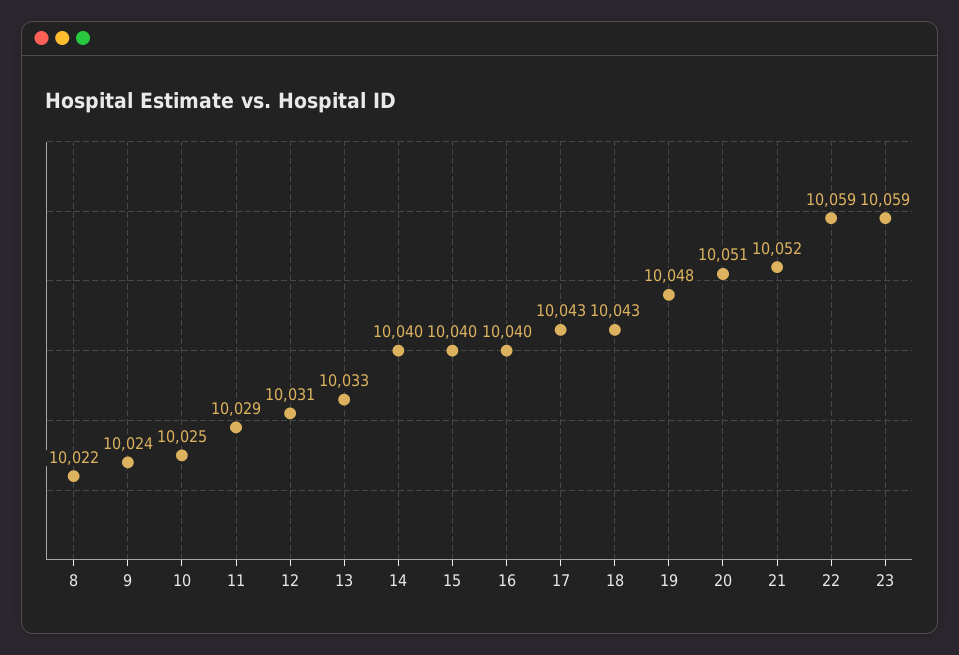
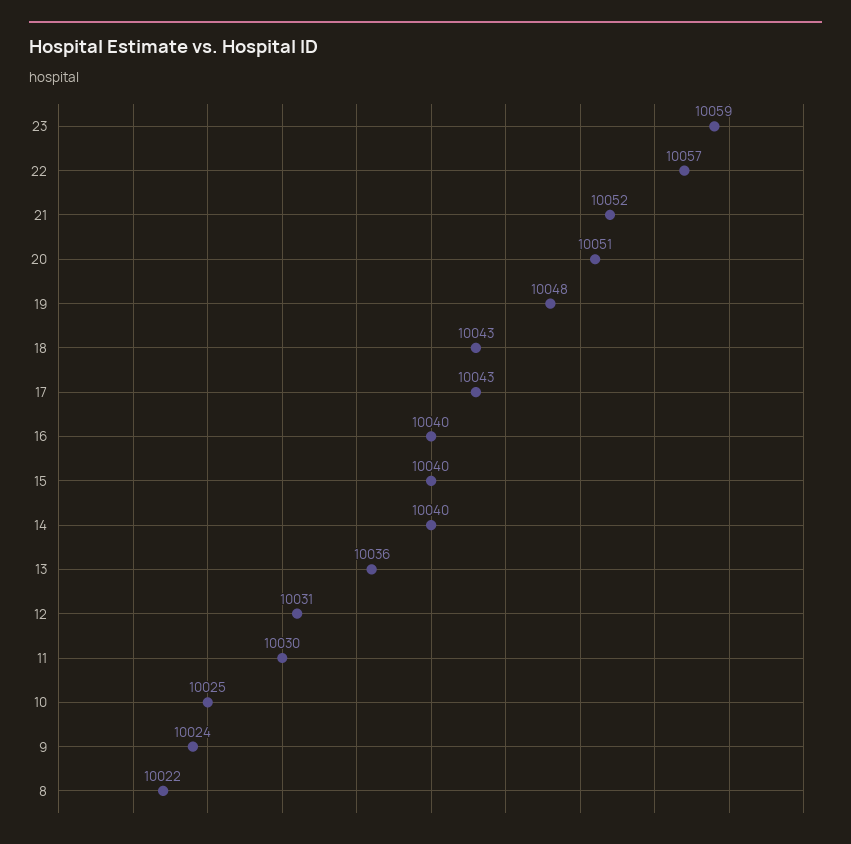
11: 10029 -> 10030
13: 10033 -> 10036
22: 10059 -> 10057

